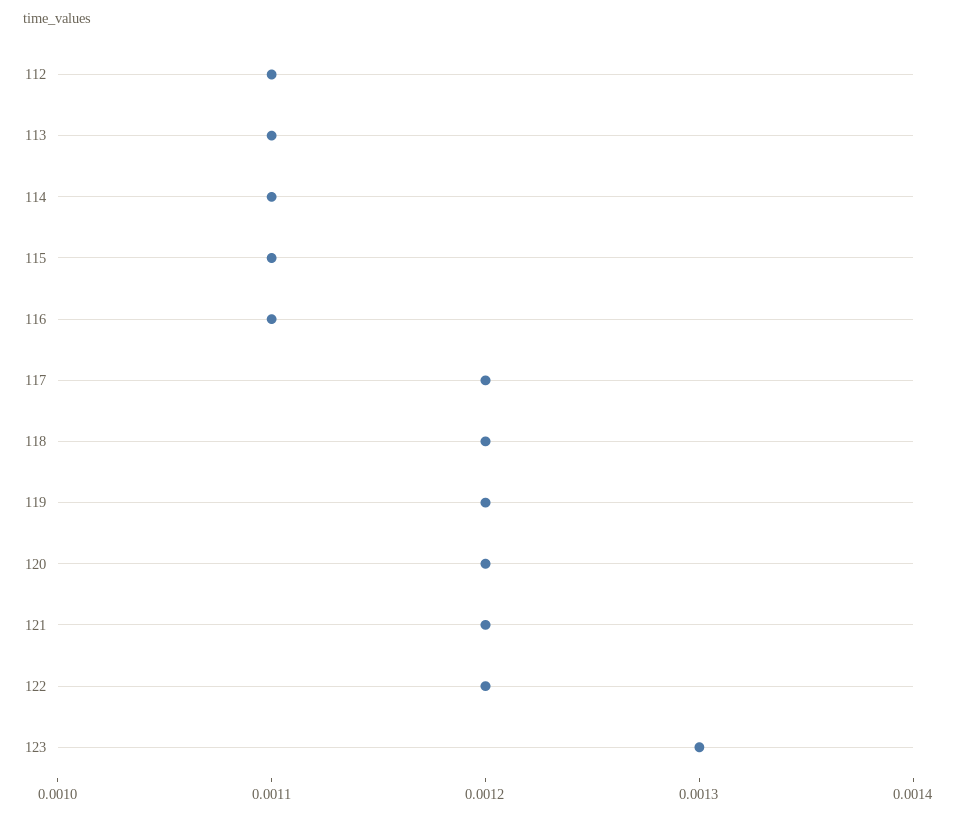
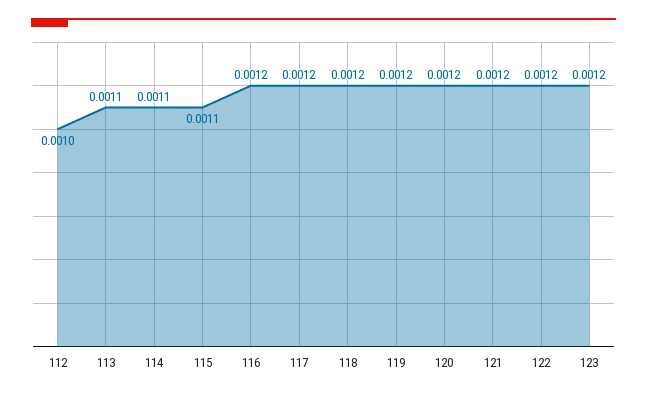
112: 0.0011 -> 0.001
116: 0.0011 -> 0.0012
123: 0.0013 -> 0.0012

